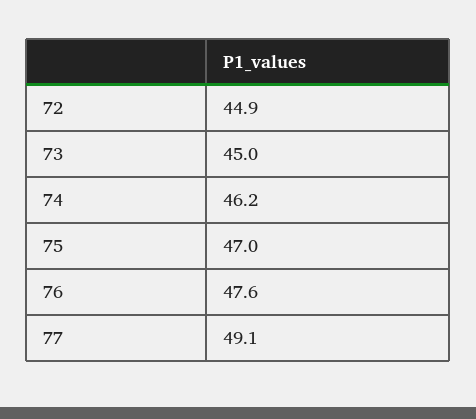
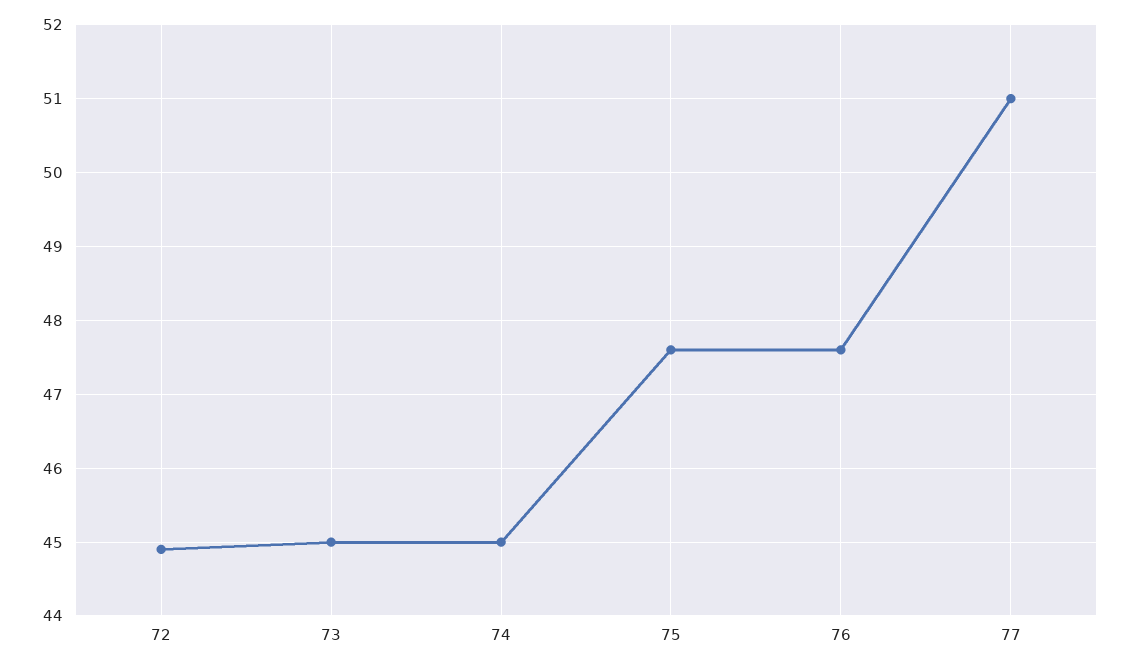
74: 46.2 -> 45
75: 47 -> 47.6
77: 49.1 -> 51

